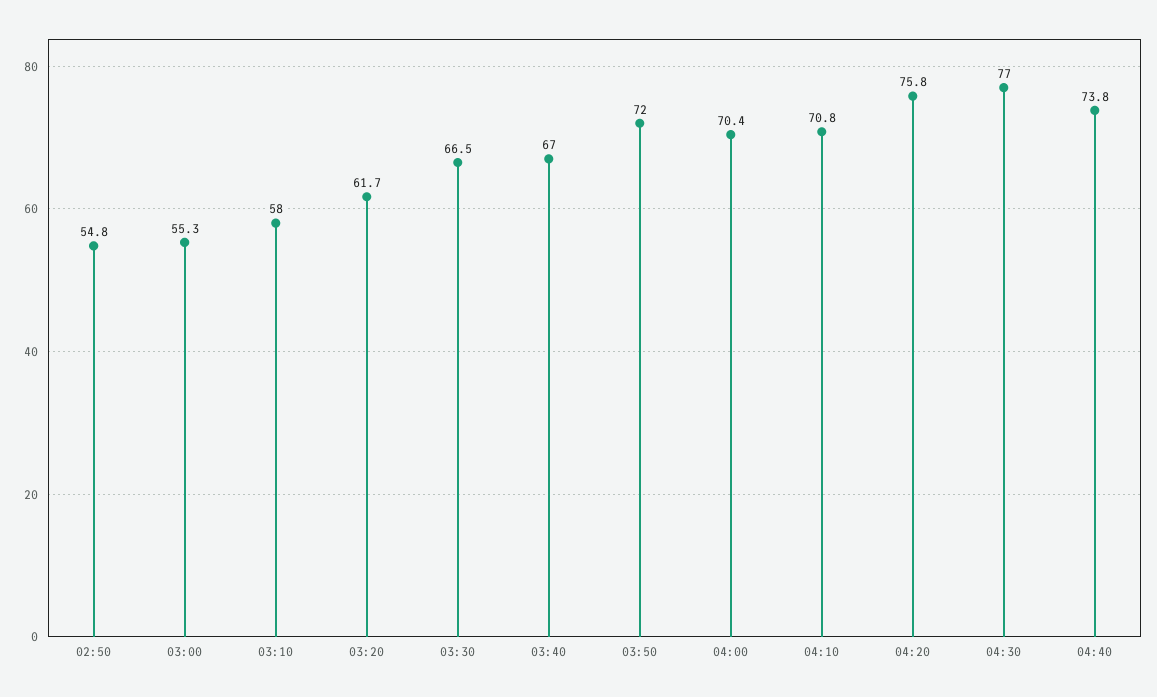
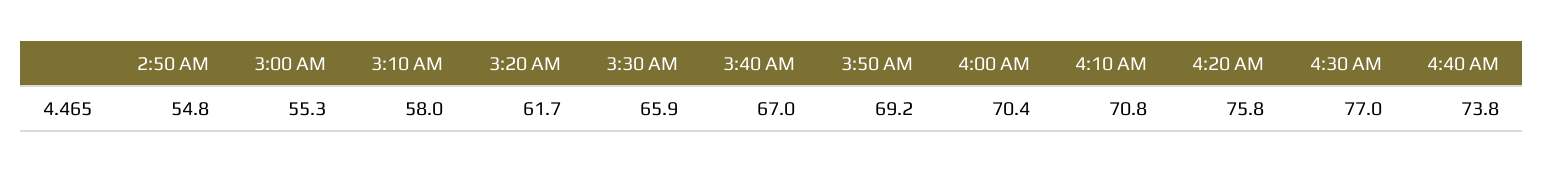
03:30: 66.5 -> 65.9
03:50: 72 -> 69.2

